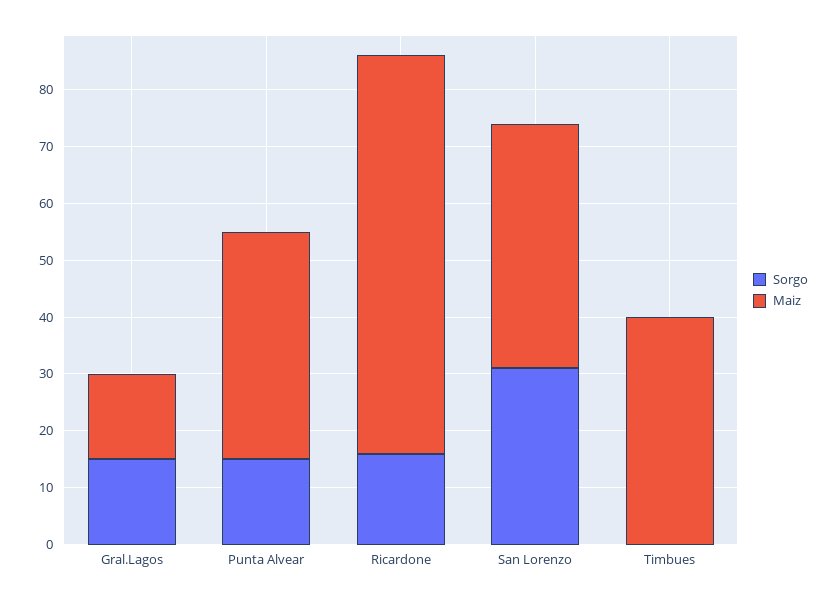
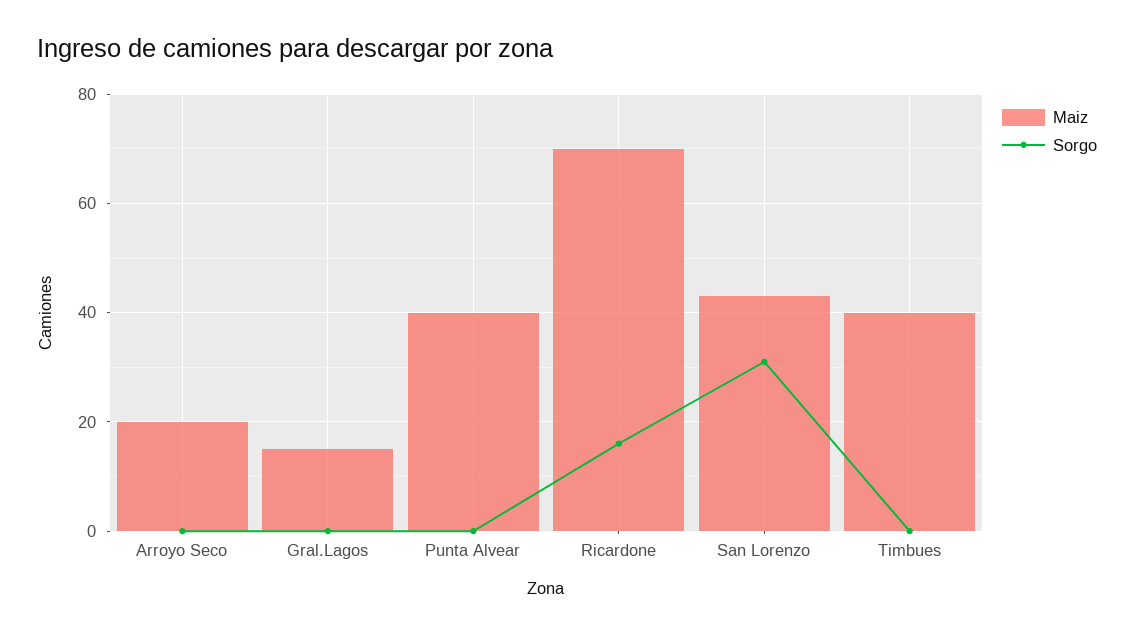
Sorgo, Gral.Lagos: 15 -> 0
Sorgo, Punta Alvear: 15 -> 0
Maiz, Arroyo Seco: none -> 20
Sorgo, Arroyo Seco: none -> 0

